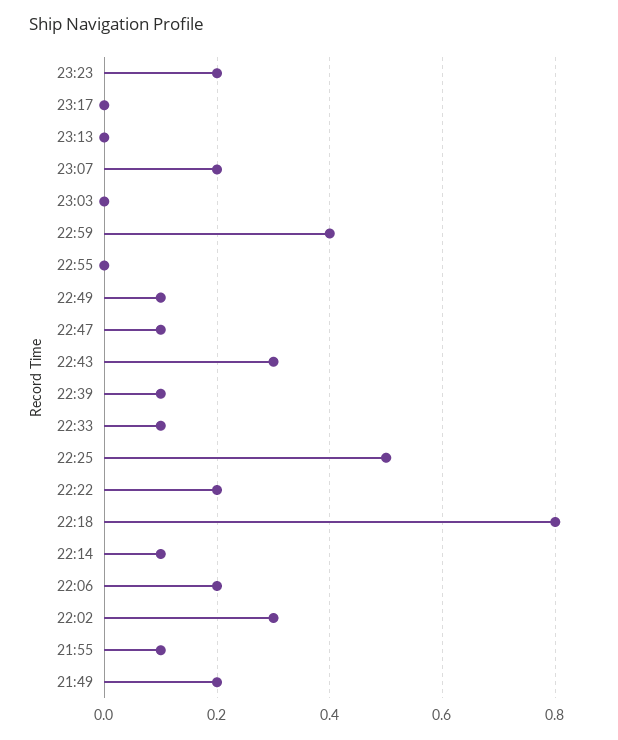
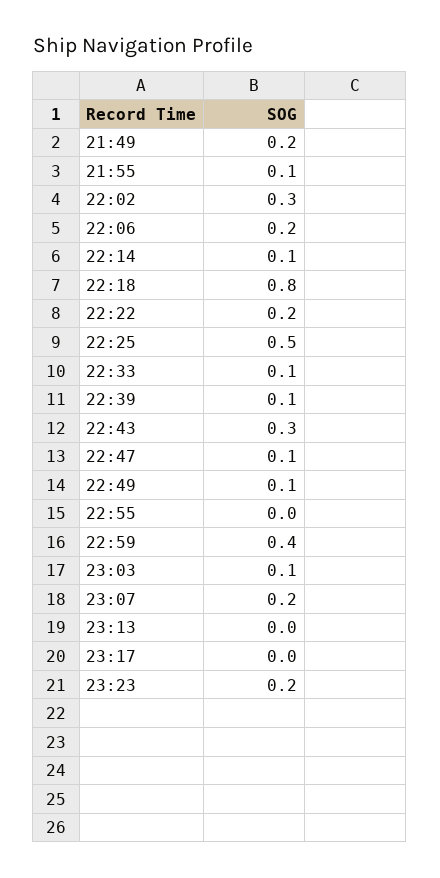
23:03: 0 -> 0.1

